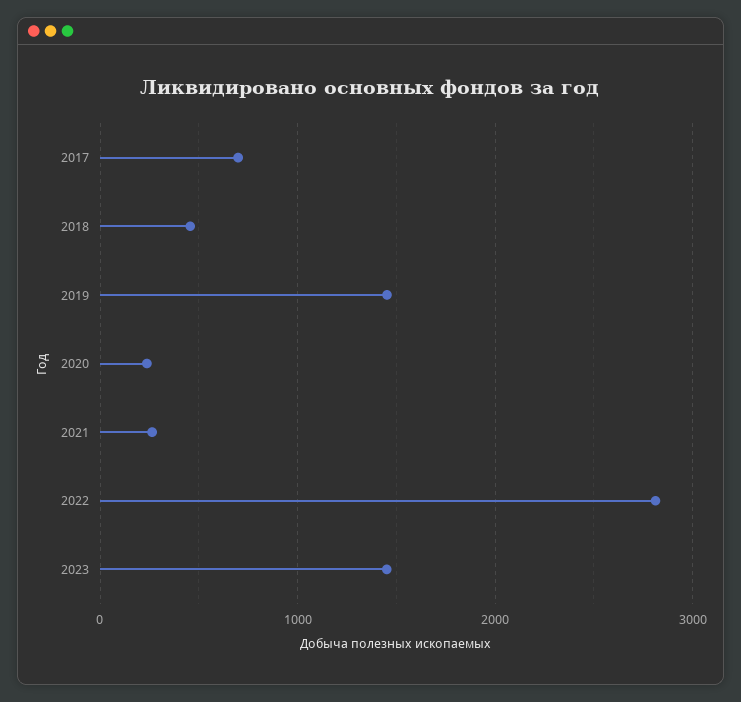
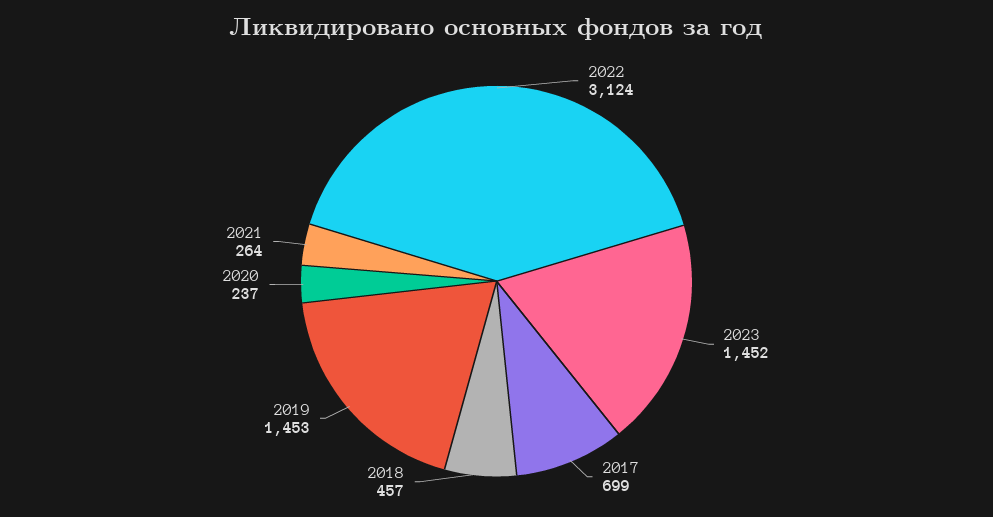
2022: 2800 -> 3124

